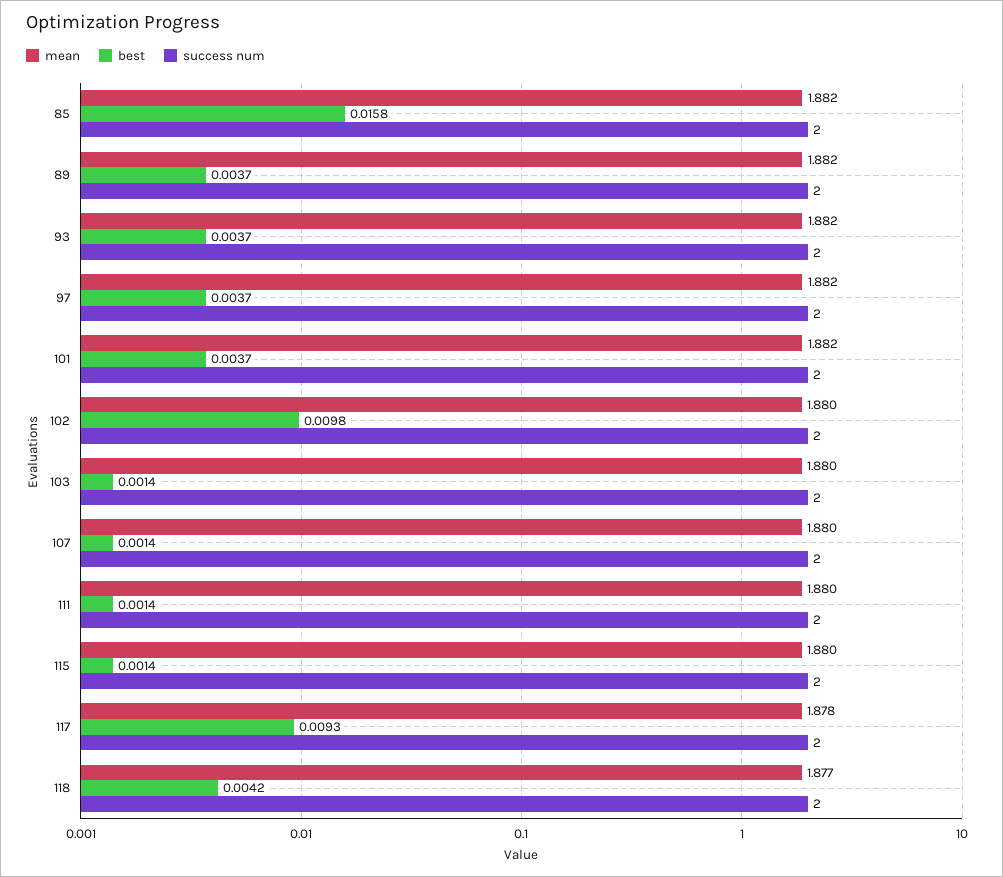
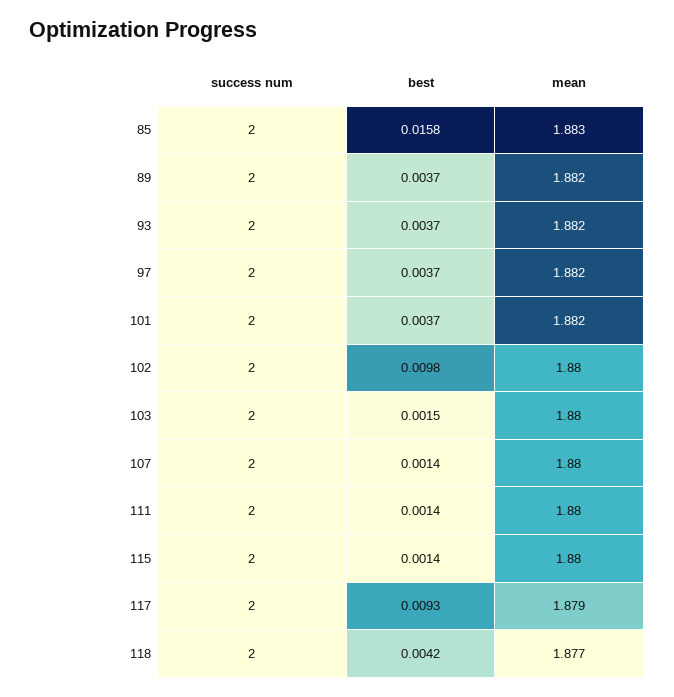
mean, 85: 1.882 -> 1.883
best, 103: 0.0014 -> 0.0015
mean, 117: 1.878 -> 1.879

